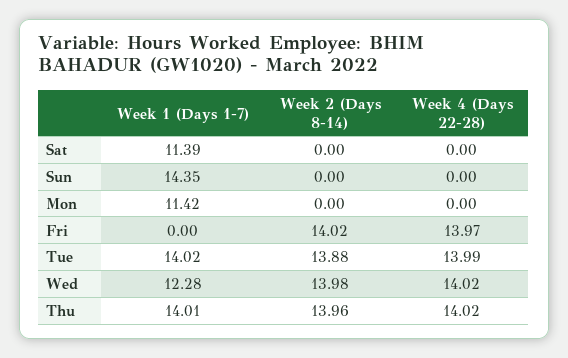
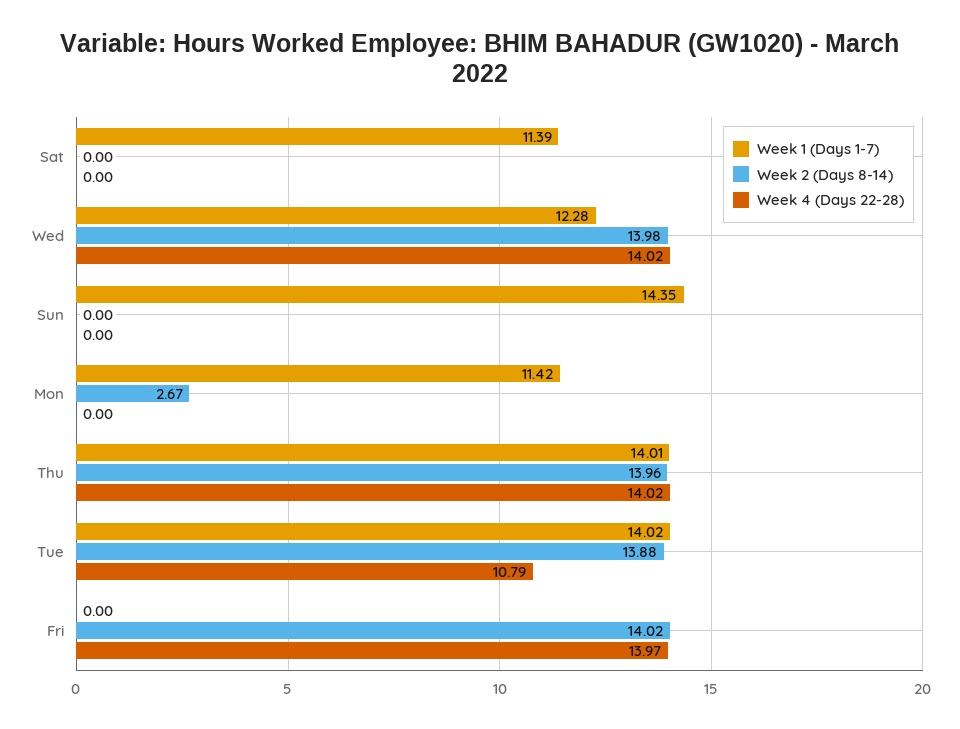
Week 2 (Days 8-14), Mon: 0 -> 2.67
Week 4 (Days 22-28), Tue: 13.99 -> 10.79

